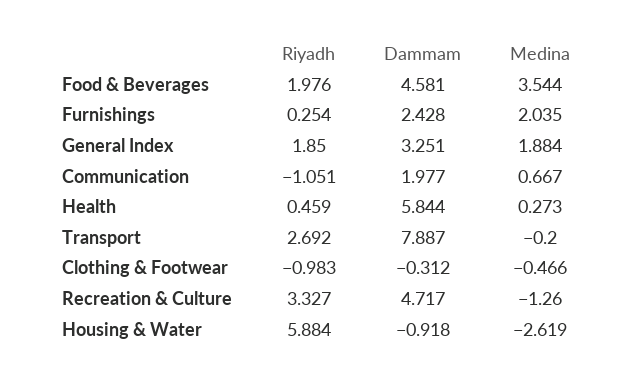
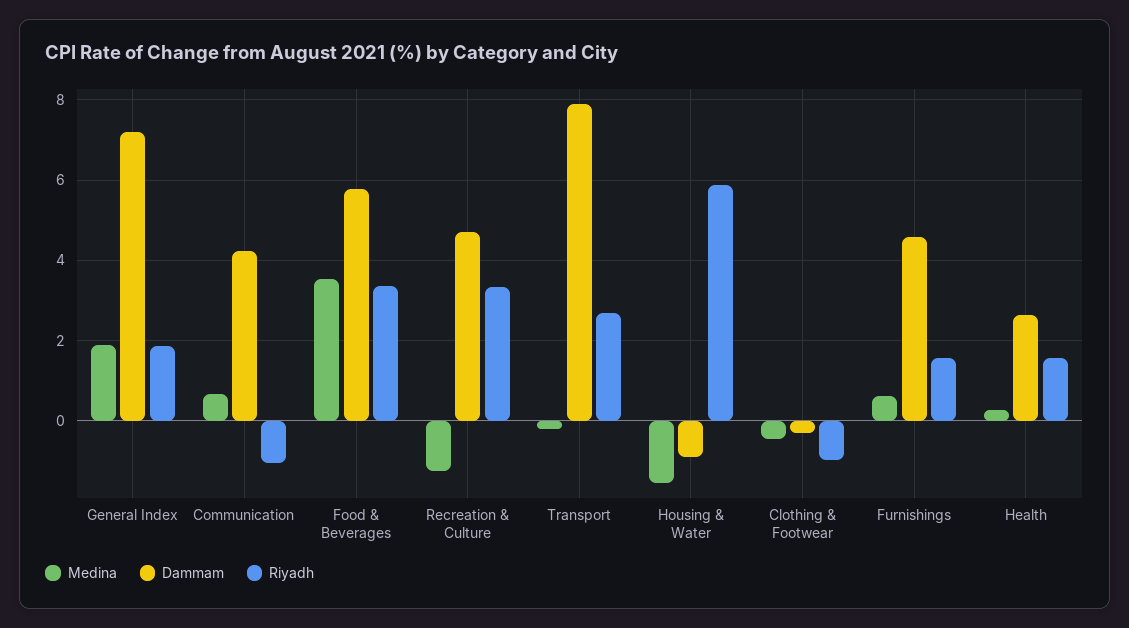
Riyadh, Food & Beverages: 1.976 -> 3.4
Dammam, Food & Beverages: 4.581 -> 5.8
Riyadh, Furnishings: 0.254 -> 1.6
Dammam, Furnishings: 2.428 -> 4.6
Medina, Furnishings: 2.035 -> 0.6
Dammam, General Index: 3.251 -> 7.2
Dammam, Communication: 1.977 -> 4.2
Riyadh, Health: 0.459 -> 1.6
Dammam, Health: 5.844 -> 2.6
Medina, Housing & Water: -2.619 -> -1.6

